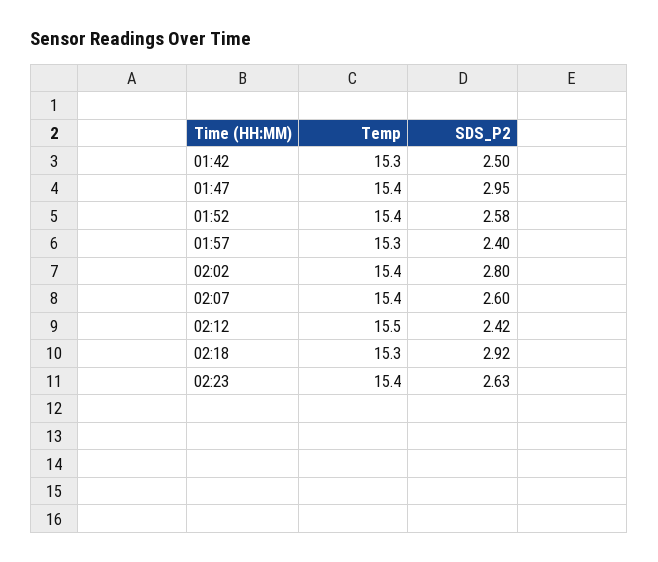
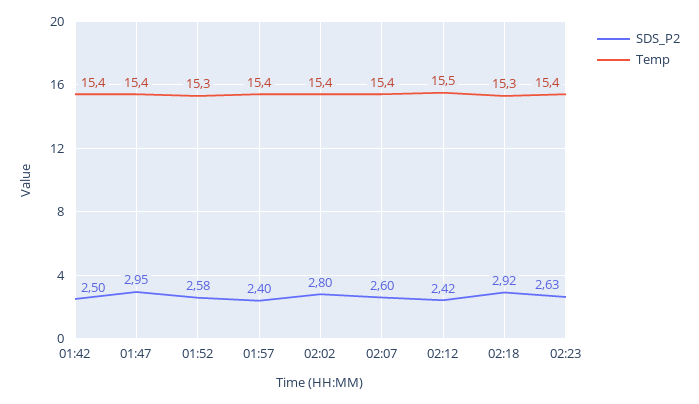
Temp, 01:42: 15.3 -> 15.4
Temp, 01:52: 15.4 -> 15.3
Temp, 01:57: 15.3 -> 15.4

